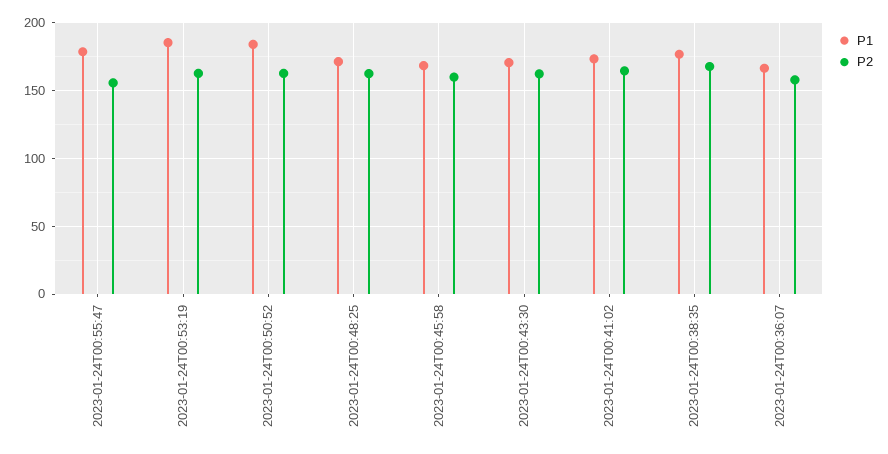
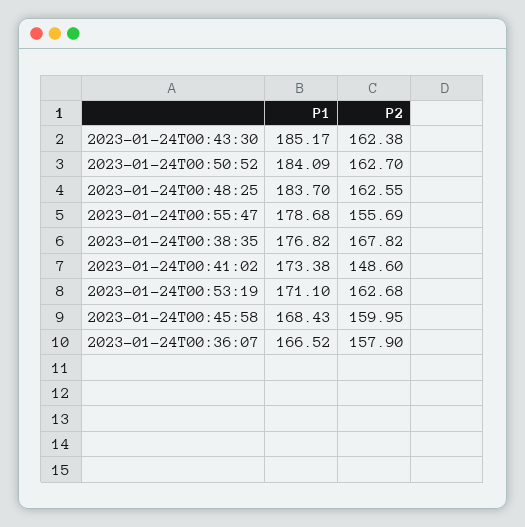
P1, 2023-01-24T00:53:19: 185 -> 171.1
P1, 2023-01-24T00:48:25: 170 -> 183.7
P1, 2023-01-24T00:43:30: 170 -> 185.17
P2, 2023-01-24T00:41:02: 165 -> 148.6

